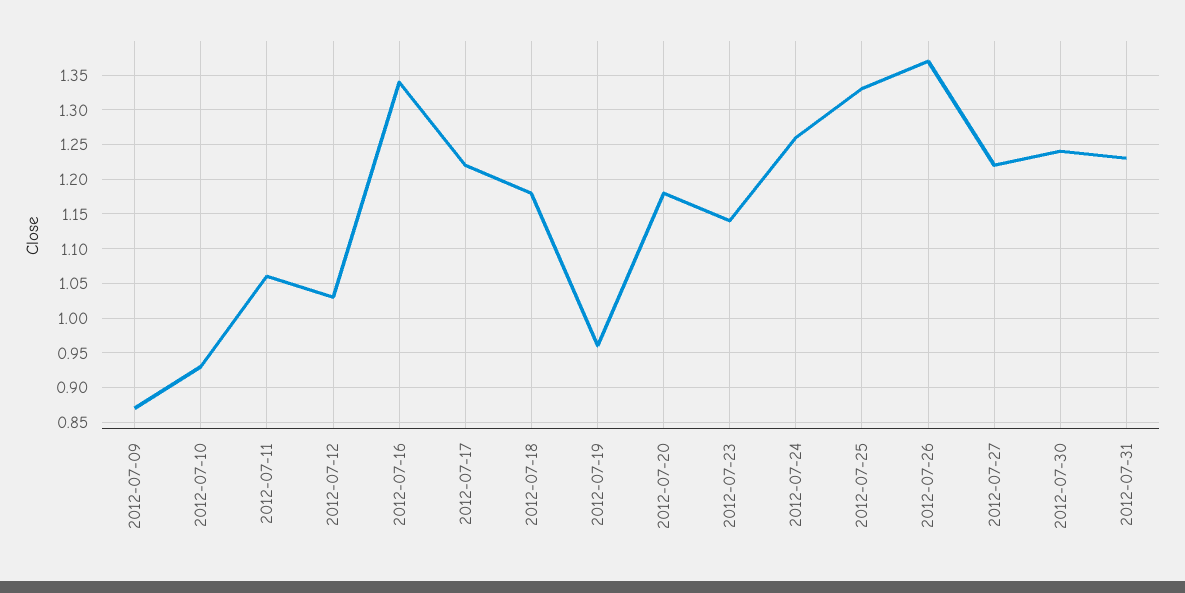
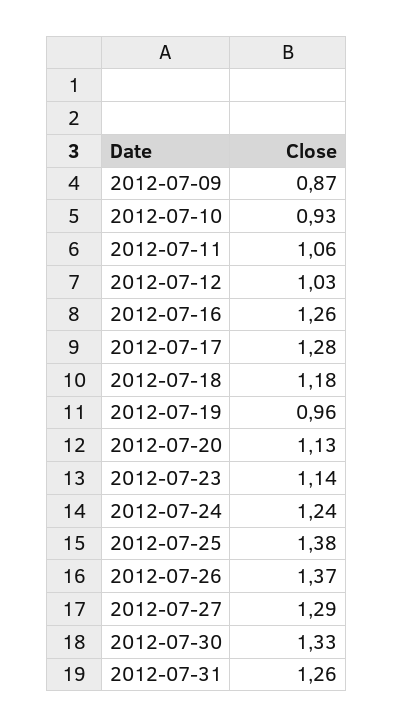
2012-07-16: 1.34 -> 1.26
2012-07-17: 1.22 -> 1.28
2012-07-20: 1.18 -> 1.13
2012-07-24: 1.26 -> 1.24
2012-07-25: 1.33 -> 1.38
2012-07-27: 1.22 -> 1.29
2012-07-30: 1.24 -> 1.33
2012-07-31: 1.23 -> 1.26

